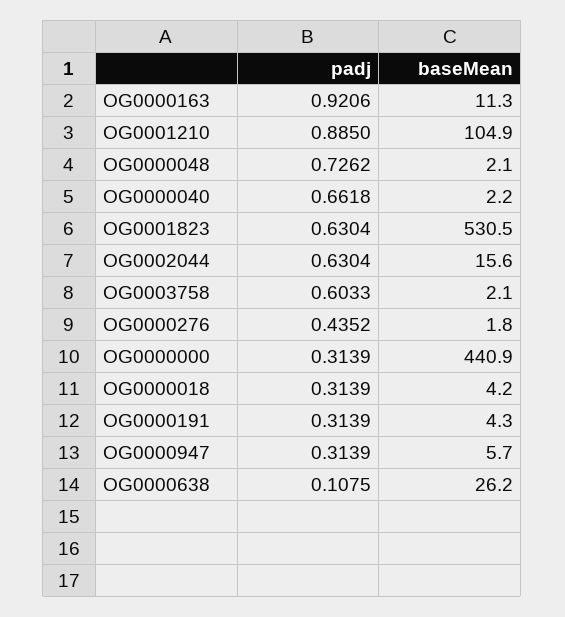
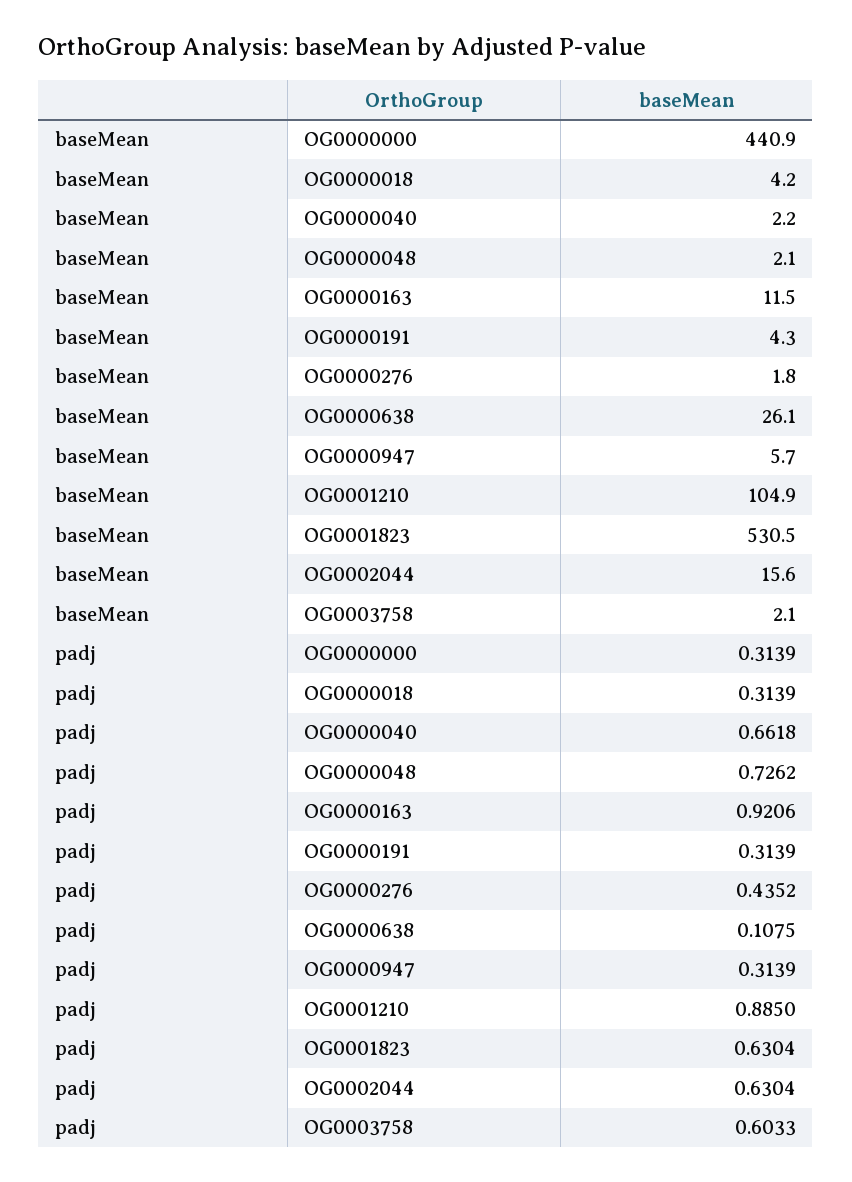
baseMean, OG0000163: 11.3 -> 11.5
baseMean, OG0000638: 26.2 -> 26.1

